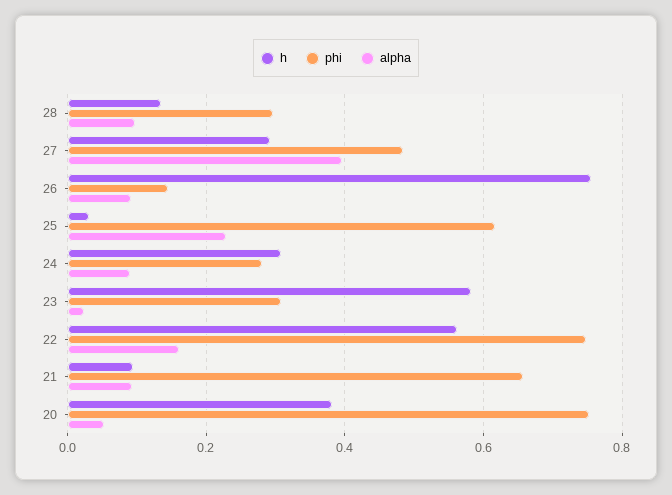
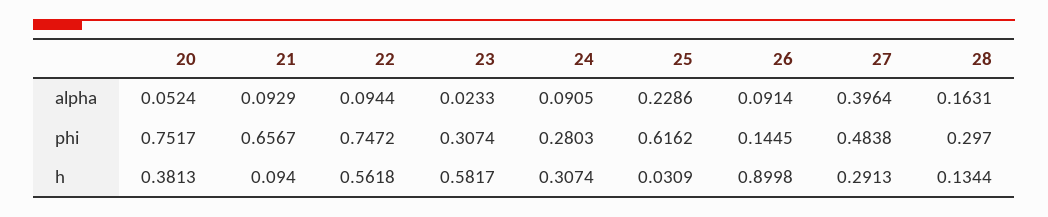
alpha, 28: 0.1 -> 0.1631
h, 26: 0.76 -> 0.8998
alpha, 22: 0.16 -> 0.0944

